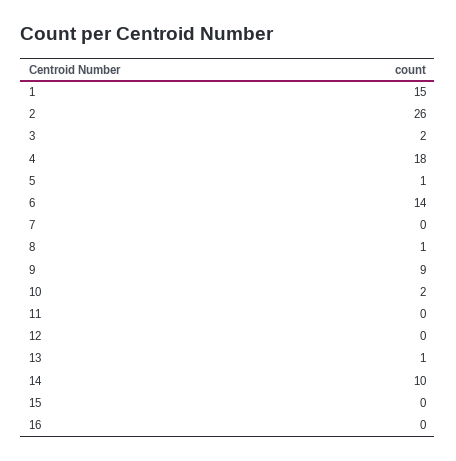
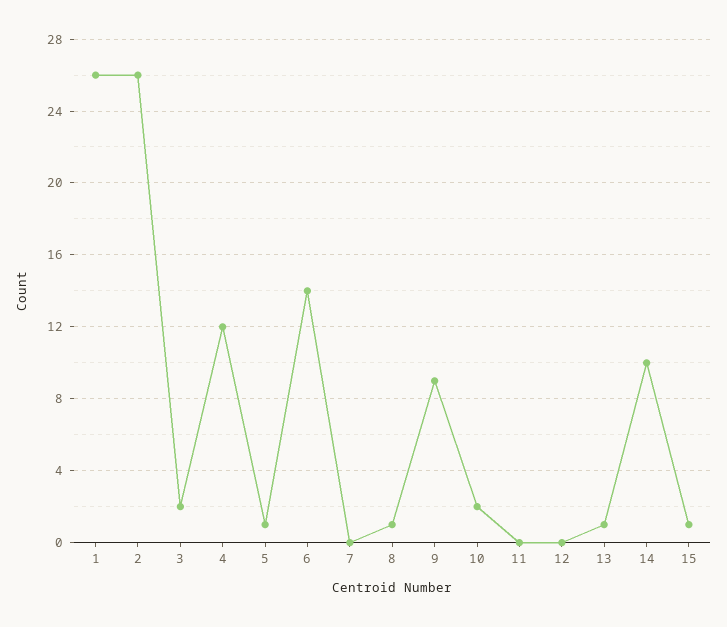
1: 15 -> 26
4: 18 -> 12
15: 0 -> 1
16: 0 -> none

